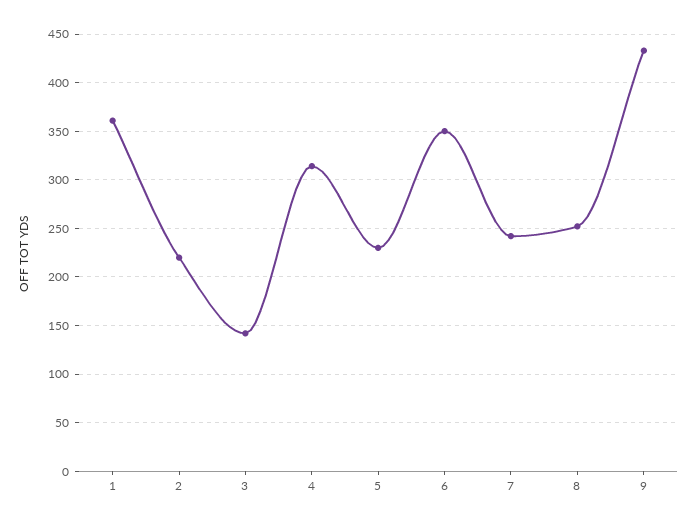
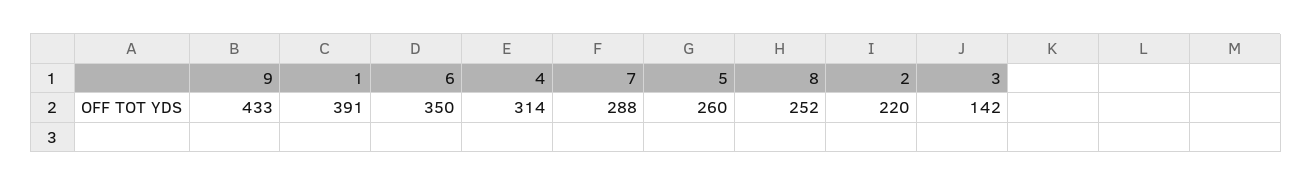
1: 360 -> 391
5: 230 -> 260
7: 240 -> 288

